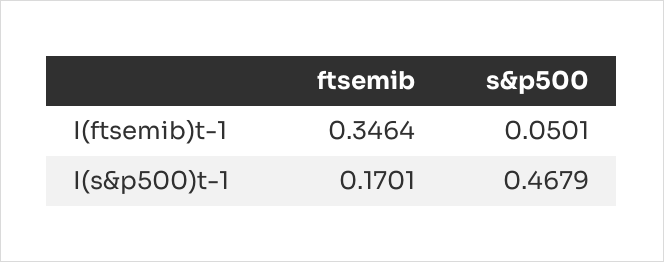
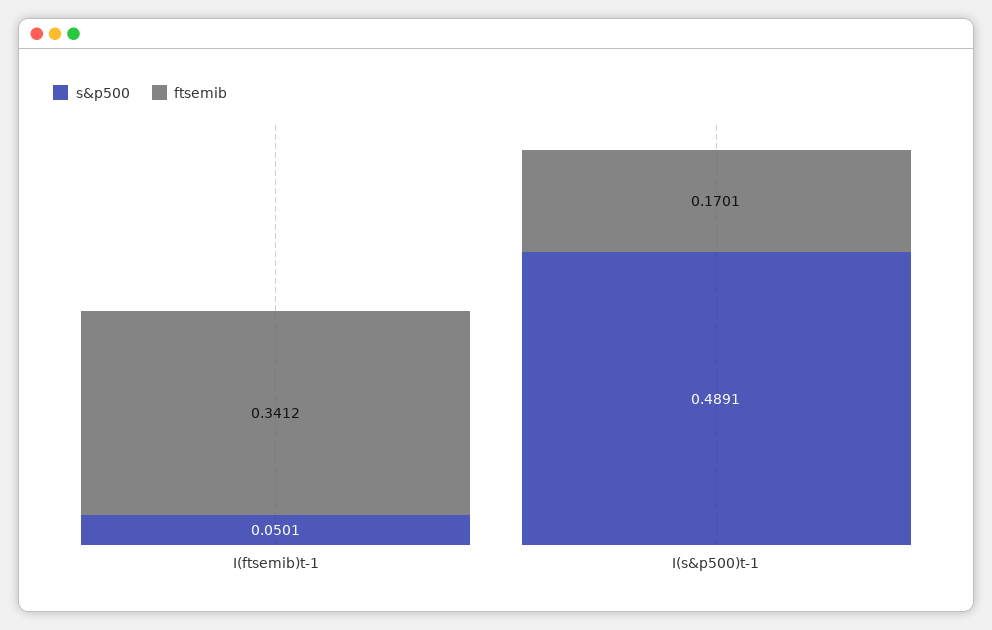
ftsemib, I(ftsemib)t-1: 0.3464 -> 0.3412
s&p500, I(s&p500)t-1: 0.4679 -> 0.4891

